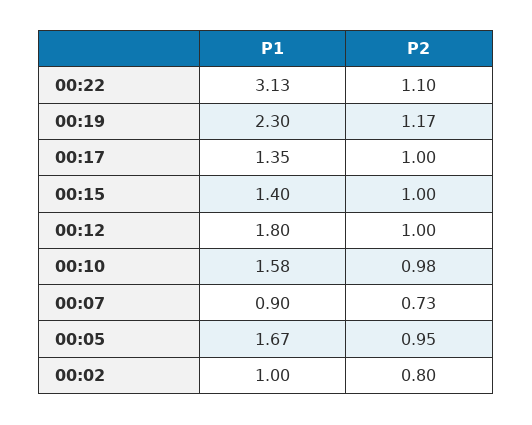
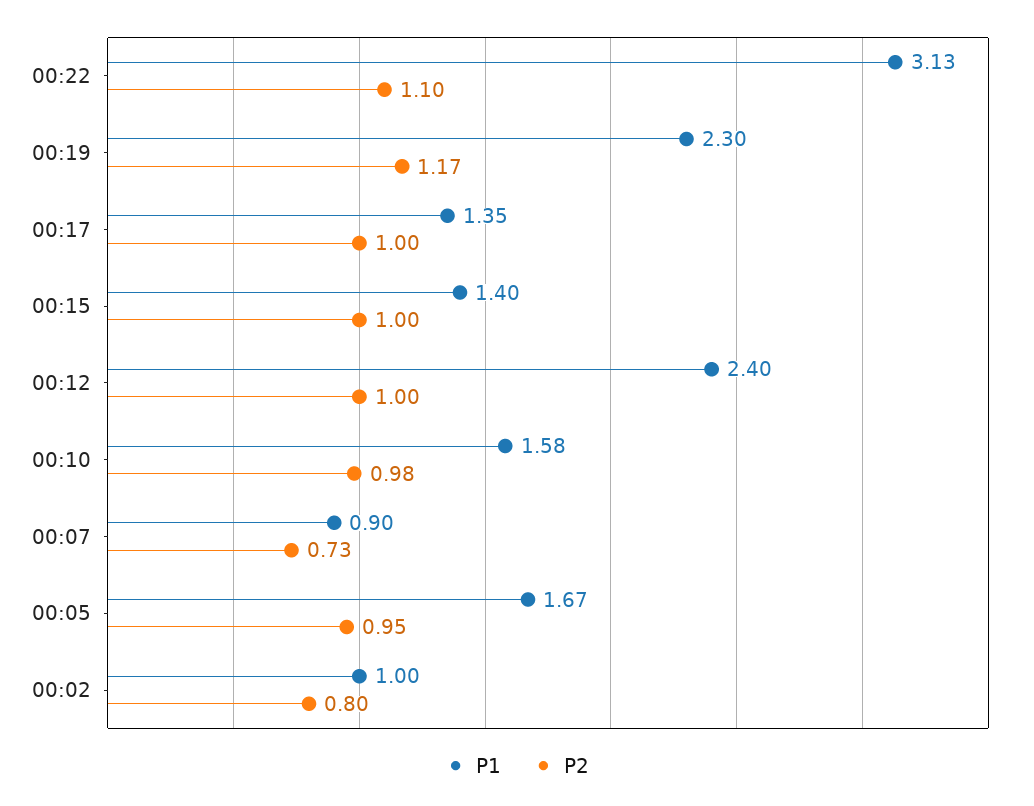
P1, 00:12: 1.8 -> 2.4

